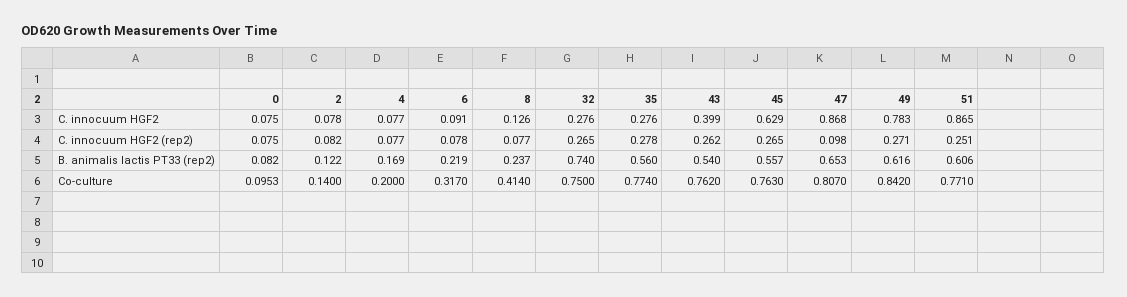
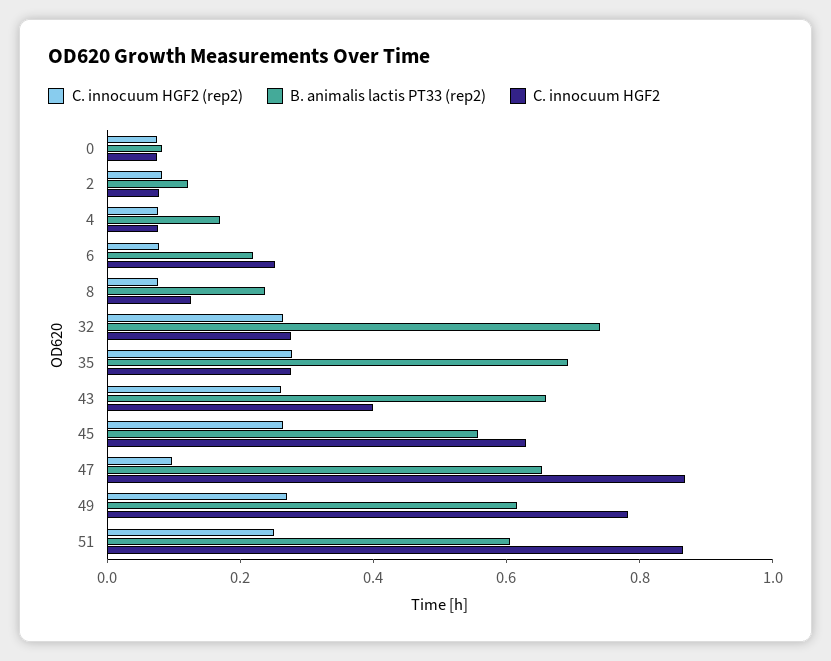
C. innocuum HGF2, 6: 0.091 -> 0.25
B. animalis lactis PT33 (rep2), 35: 0.56 -> 0.7
B. animalis lactis PT33 (rep2), 43: 0.54 -> 0.65
Co-culture, 0: 0.0953 -> none
Co-culture, 2: 0.14 -> none
Co-culture, 4: 0.2 -> none
Co-culture, 6: 0.317 -> none
Co-culture, 8: 0.414 -> none
Co-culture, 32: 0.75 -> none
Co-culture, 35: 0.774 -> none
Co-culture, 43: 0.762 -> none
Co-culture, 45: 0.763 -> none
Co-culture, 47: 0.807 -> none
Co-culture, 49: 0.842 -> none
Co-culture, 51: 0.771 -> none

